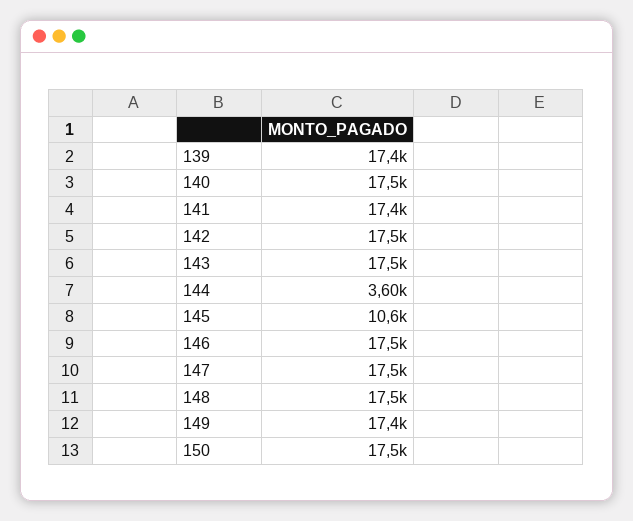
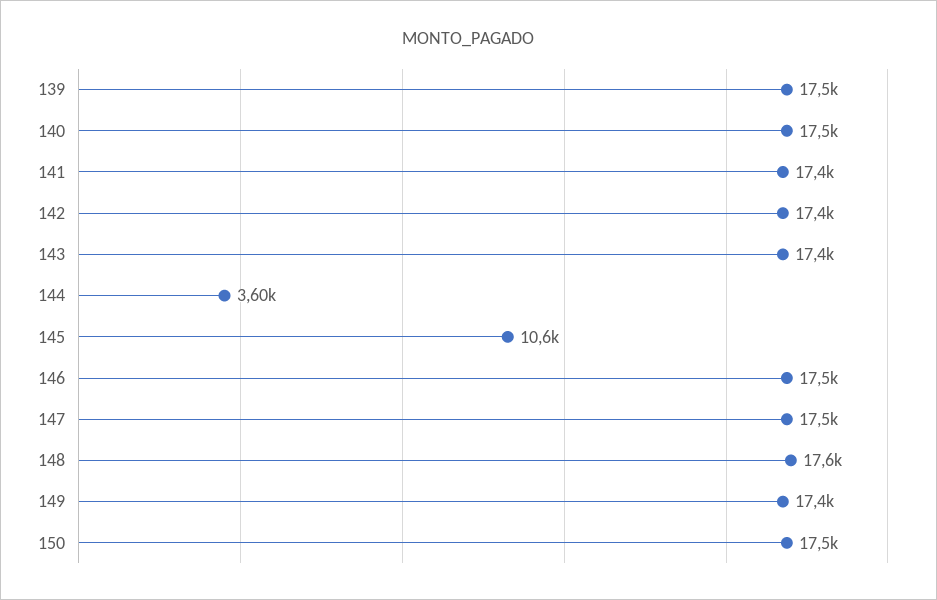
139: 17400 -> 17500
142: 17500 -> 17400
143: 17500 -> 17400
148: 17500 -> 17600

